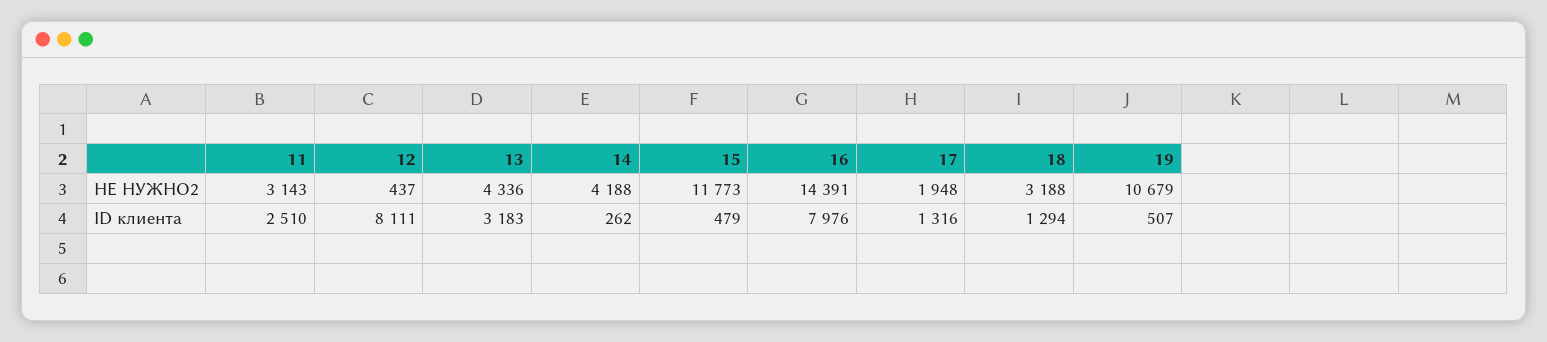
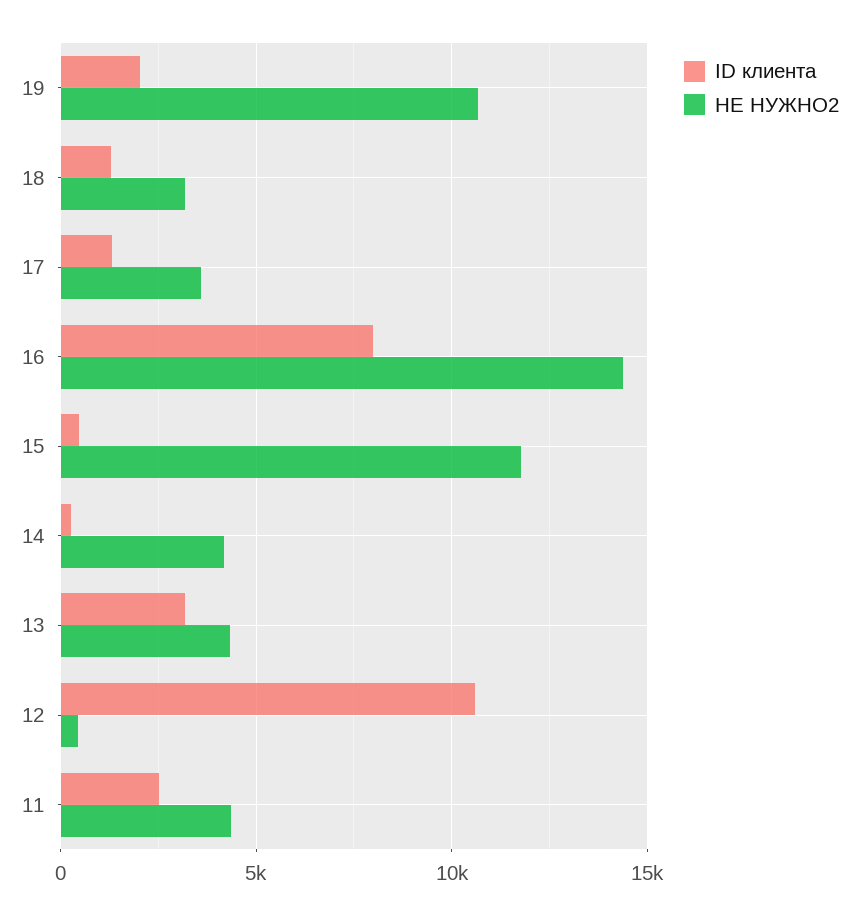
НЕ НУЖНО2, 11: 3143 -> 4500
НЕ НУЖНО2, 17: 1948 -> 3500
ID клиента, 12: 8111 -> 10500
ID клиента, 19: 507 -> 2000

